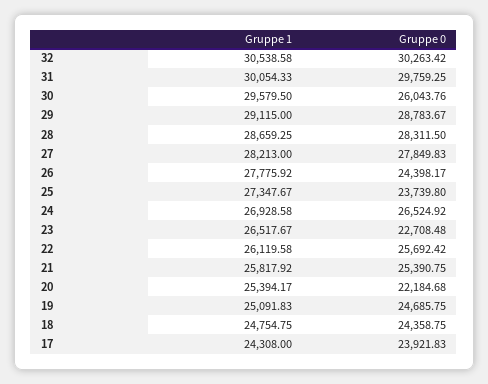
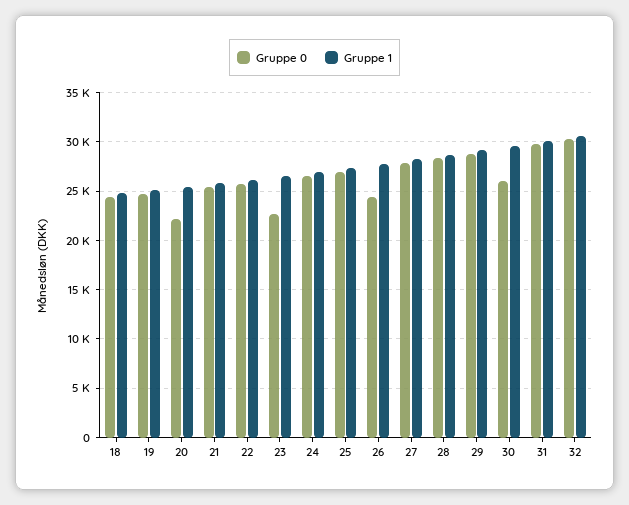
Gruppe 0, 25: 23739.8 -> 27000
Gruppe 1, 17: 24308 -> none
Gruppe 0, 17: 23921.83 -> none

